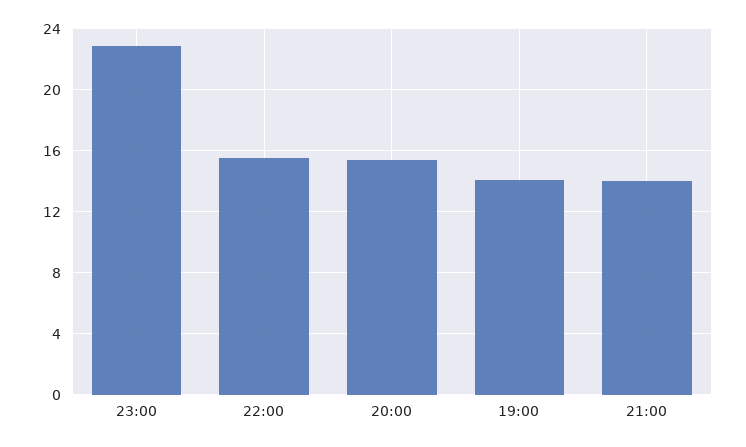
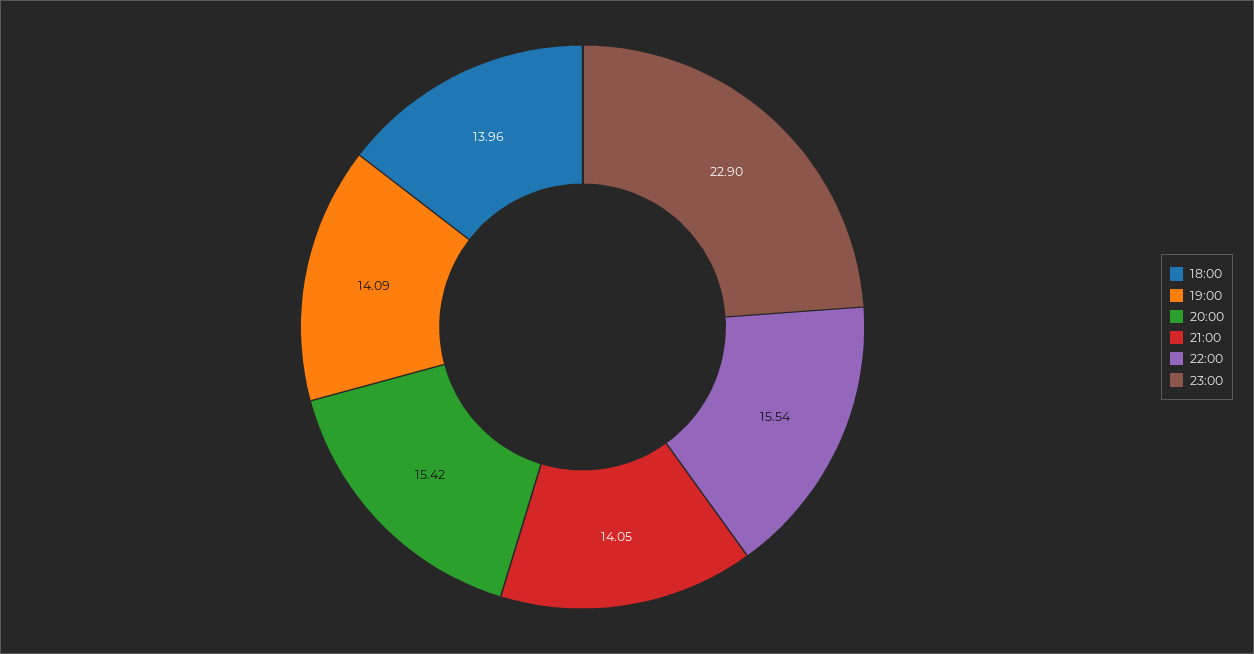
18:00: none -> 13.96

